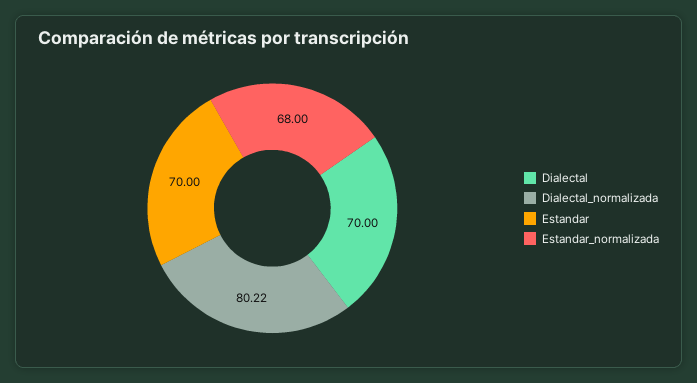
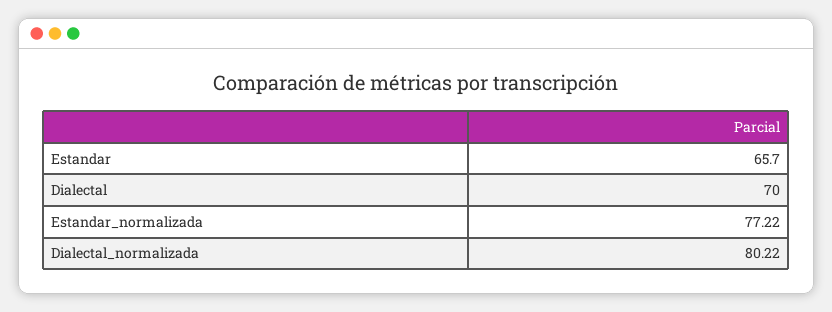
Estandar: 70 -> 65.7
Estandar_normalizada: 68 -> 77.22

